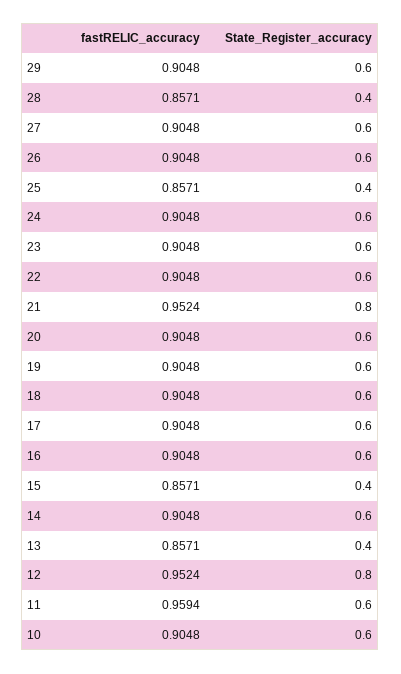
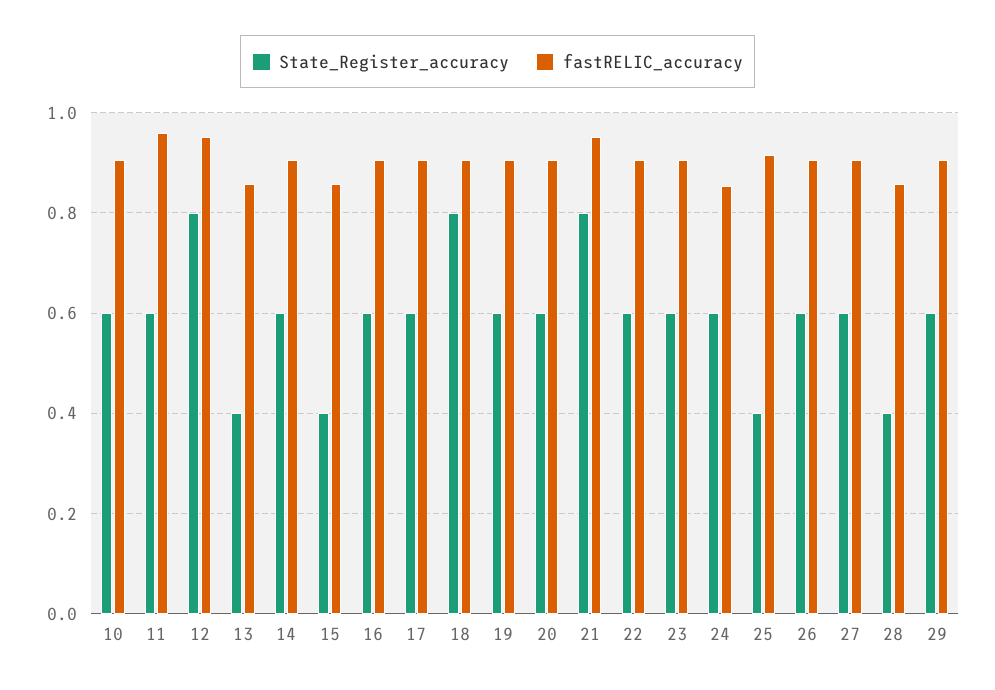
fastRELIC_accuracy, 25: 0.8571 -> 0.92
fastRELIC_accuracy, 24: 0.9048 -> 0.86
State_Register_accuracy, 18: 0.6 -> 0.8

